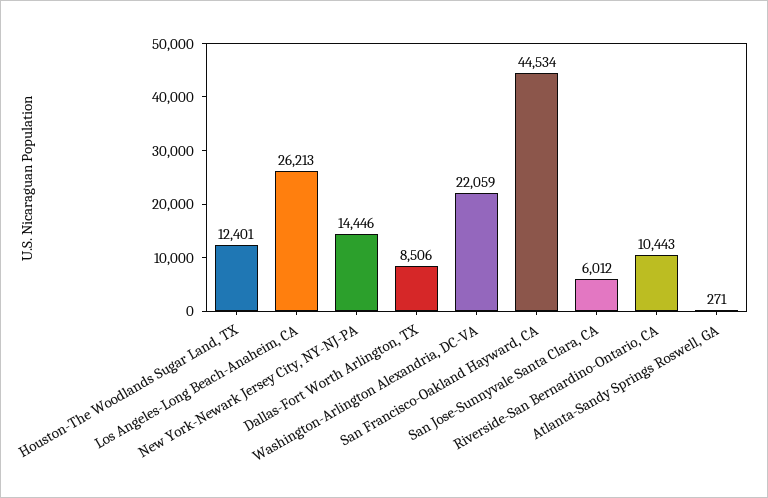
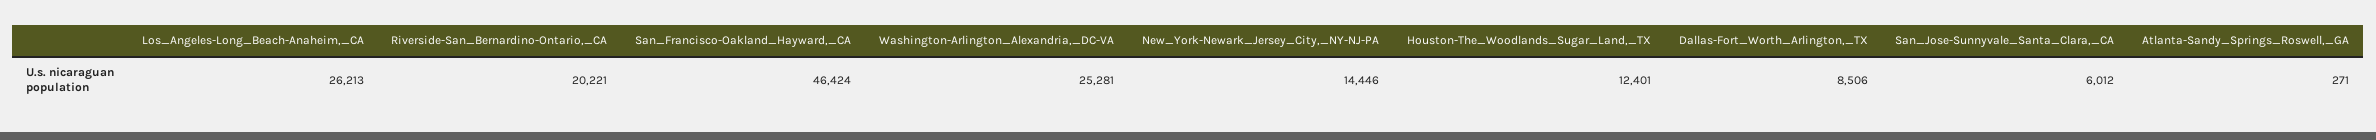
Washington-Arlington Alexandria, DC-VA: 22059 -> 25281
San Francisco-Oakland Hayward, CA: 44534 -> 46424
Riverside-San Bernardino-Ontario, CA: 10443 -> 20221

